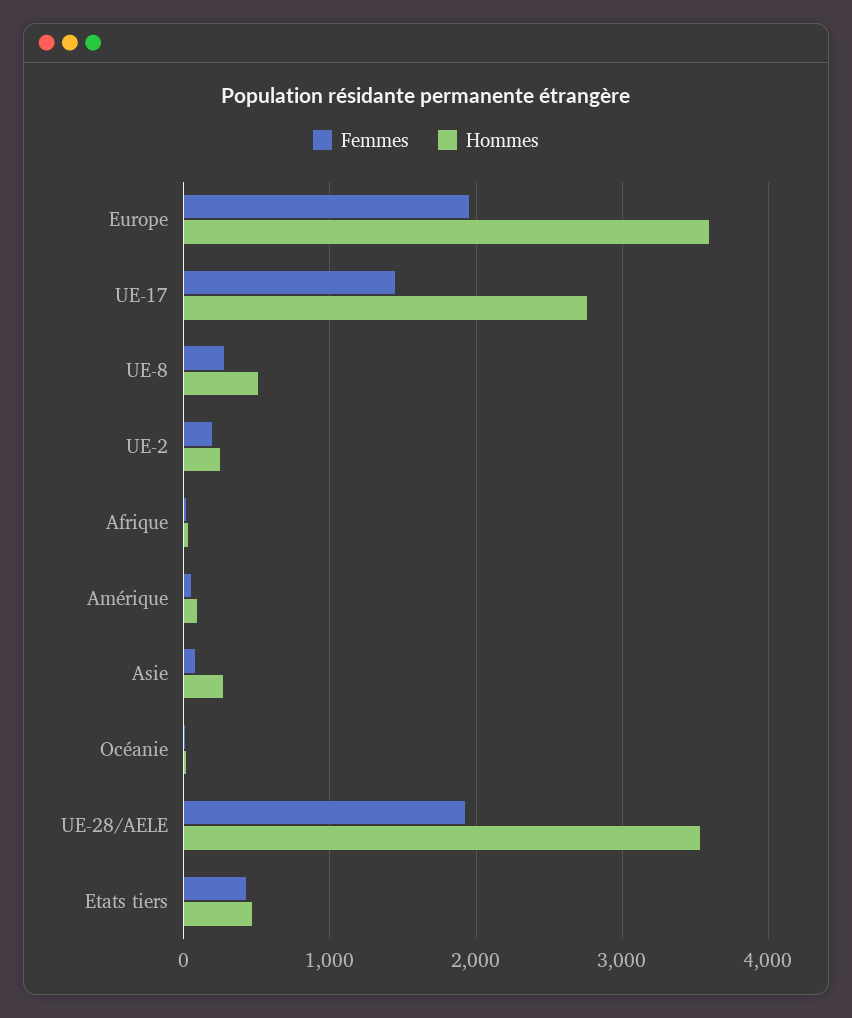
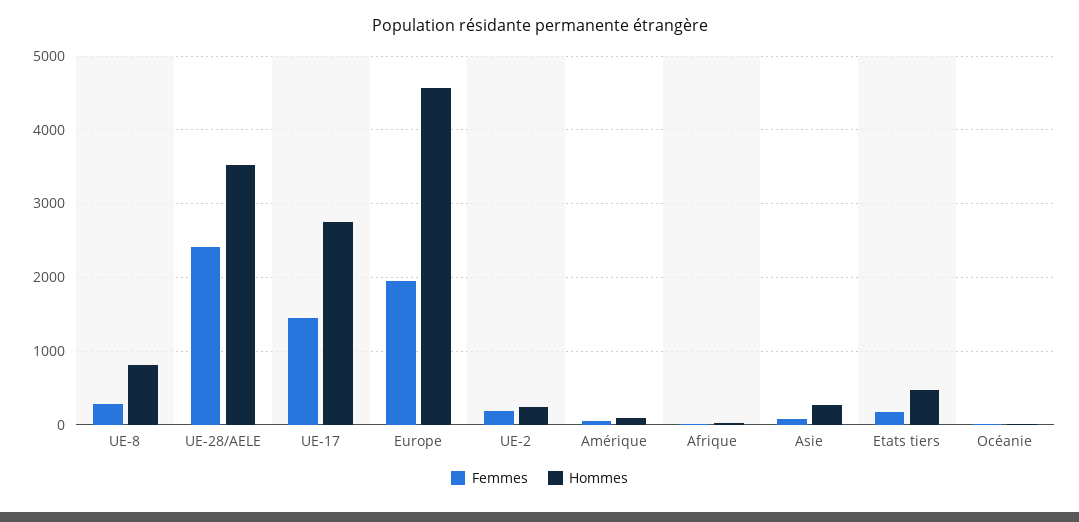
Hommes, Europe: 3600 -> 4600
Hommes, UE-8: 500 -> 800
Femmes, UE-28/AELE: 1900 -> 2400
Femmes, Etats tiers: 400 -> 200

